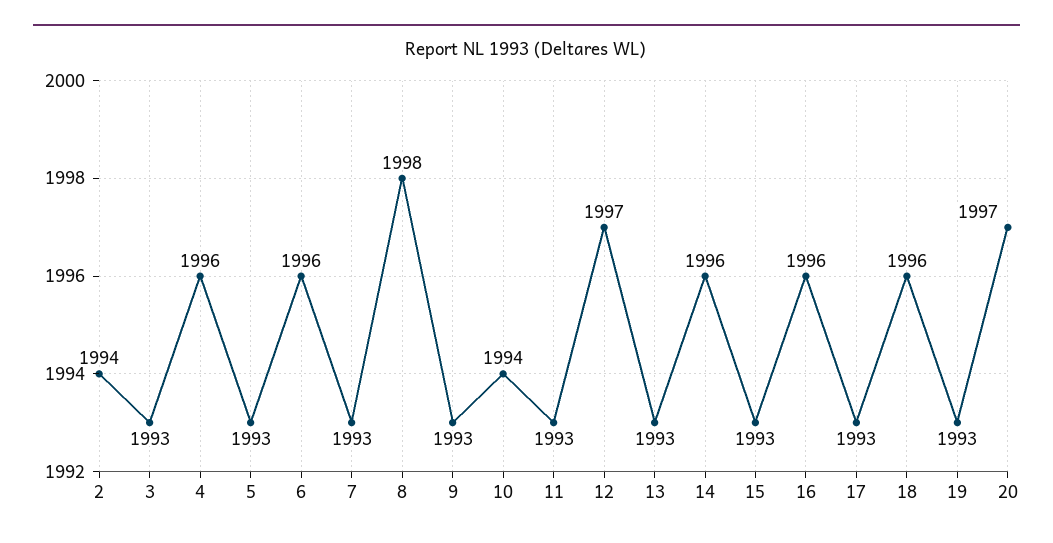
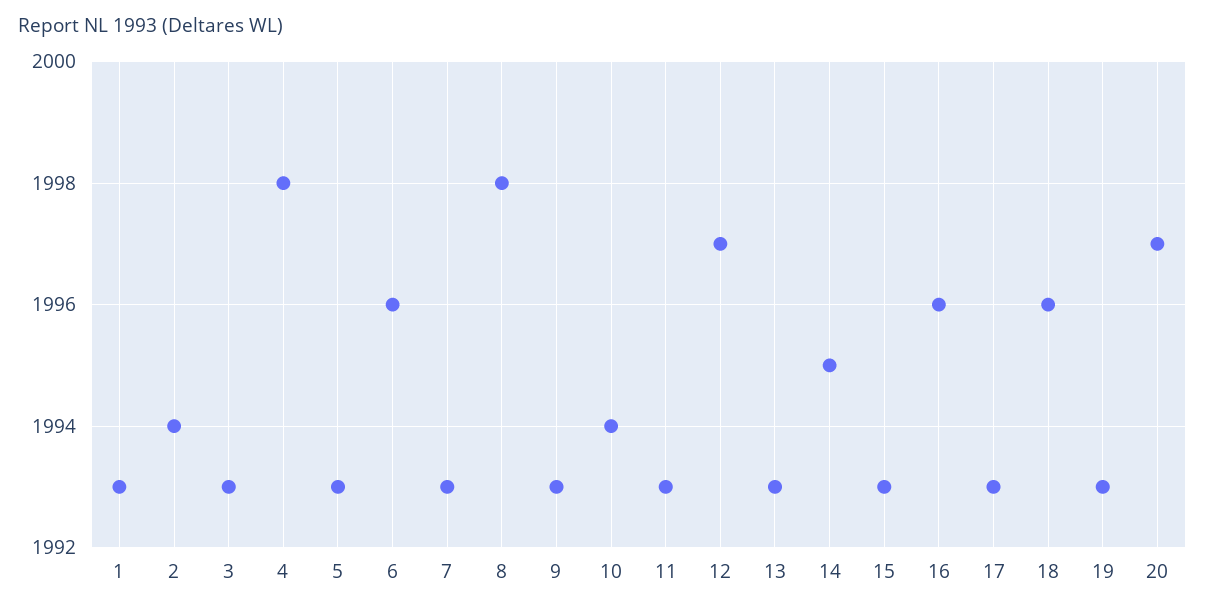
4: 1996 -> 1998
14: 1996 -> 1995
1: none -> 1993

